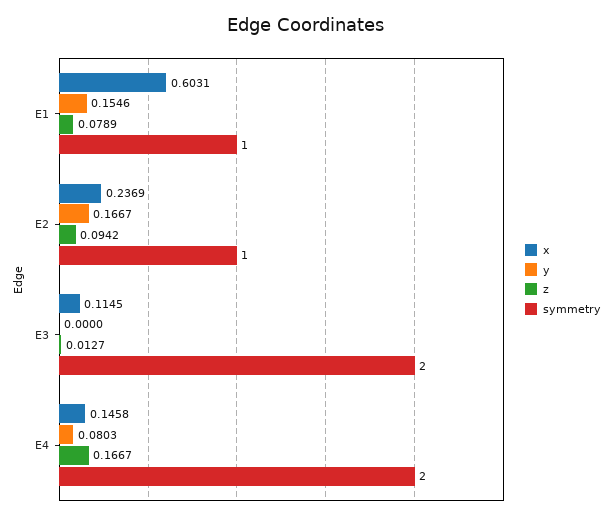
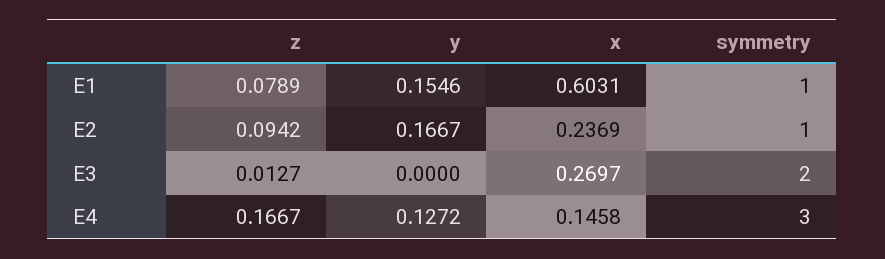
x, E3: 0.1145 -> 0.2697
y, E4: 0.0803 -> 0.1272
symmetry, E4: 2 -> 3

